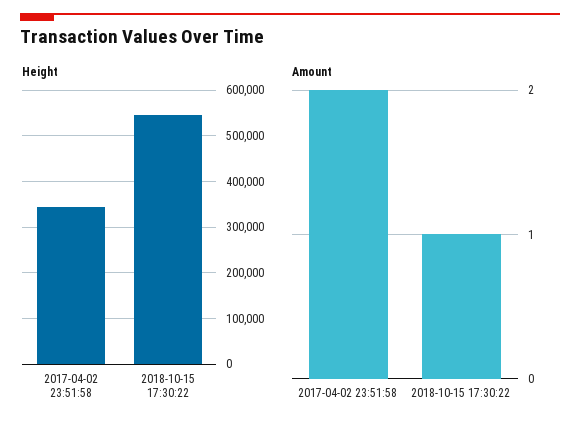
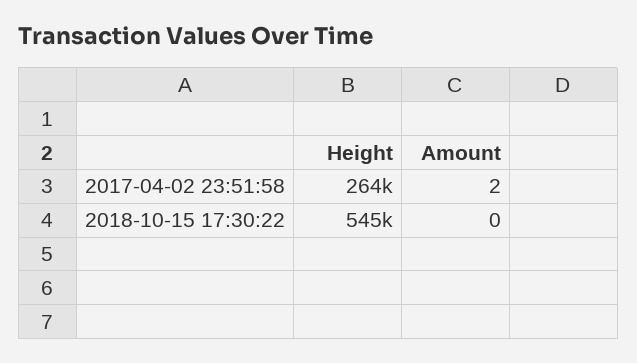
Height, 2017-04-02 23:51:58: 340000 -> 264000
Amount, 2018-10-15 17:30:22: 1 -> 0

